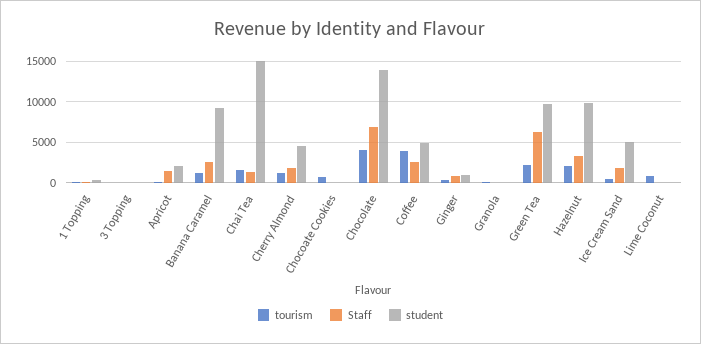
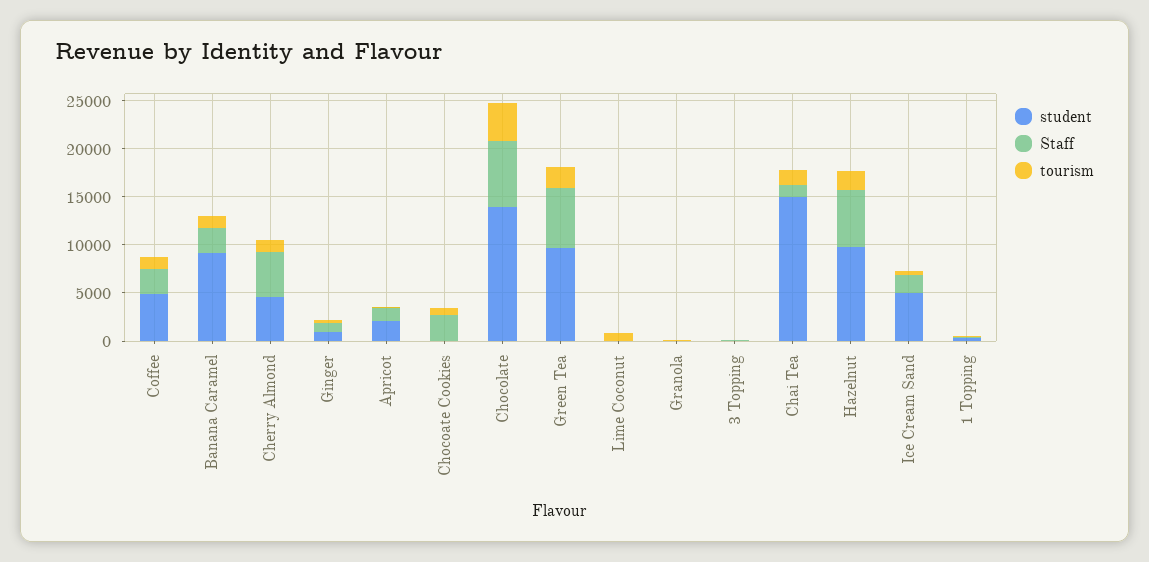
Staff, Cherry Almond: 2000 -> 5000
Staff, Chocoate Cookies: 0 -> 3000
tourism, Coffee: 4000 -> 1000
Staff, Hazelnut: 3000 -> 6000

